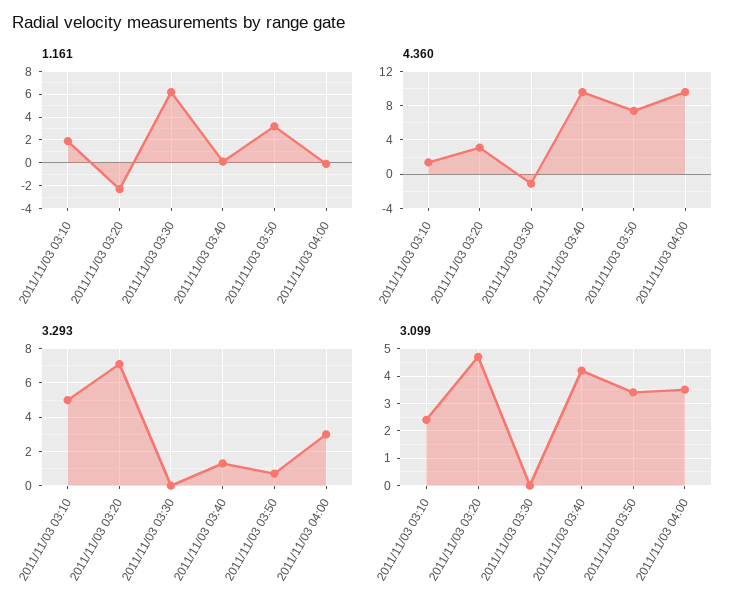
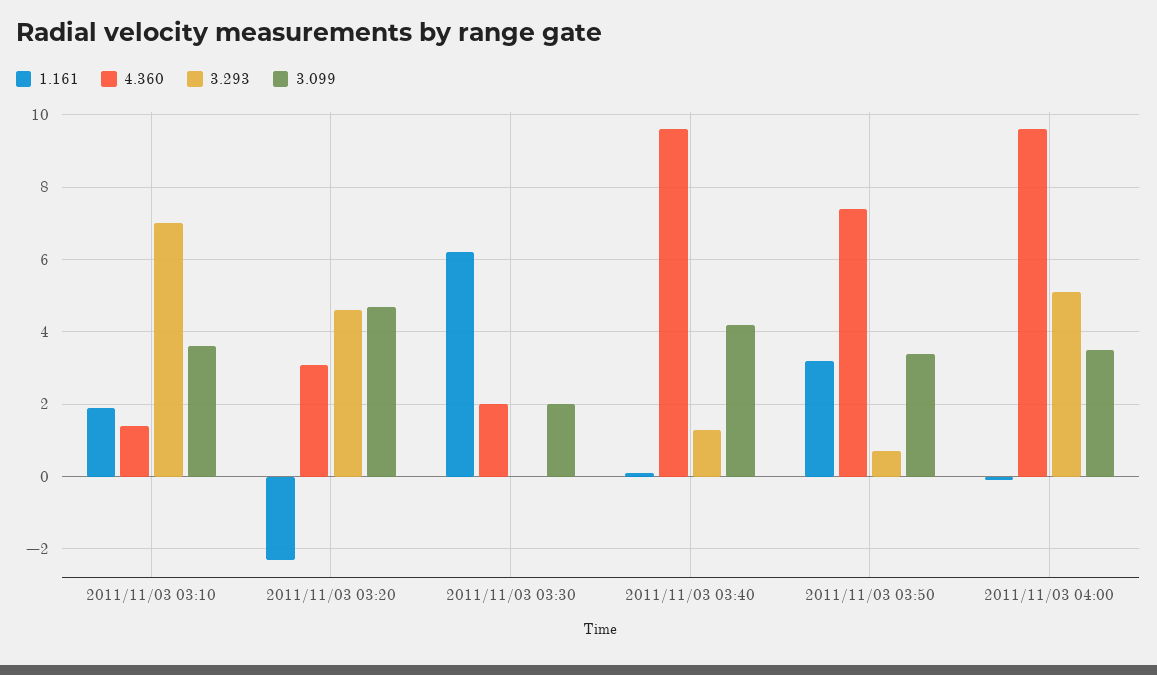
4.360, 2011/11/03 03:30: -1 -> 2
3.293, 2011/11/03 03:10: 5 -> 7
3.293, 2011/11/03 03:20: 7 -> 4.5
3.293, 2011/11/03 04:00: 3 -> 5
3.099, 2011/11/03 03:10: 2.5 -> 3.5
3.099, 2011/11/03 03:30: 0 -> 2

